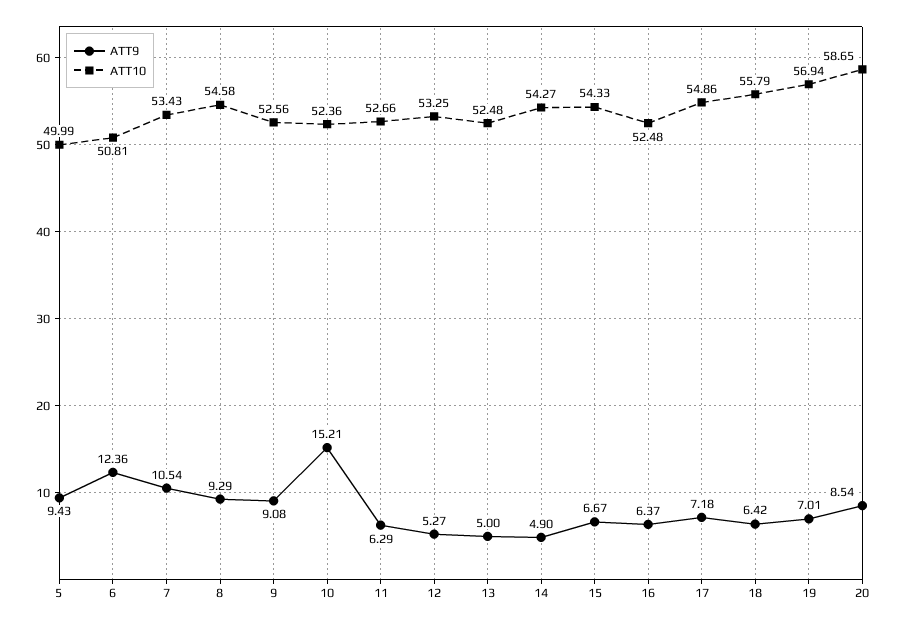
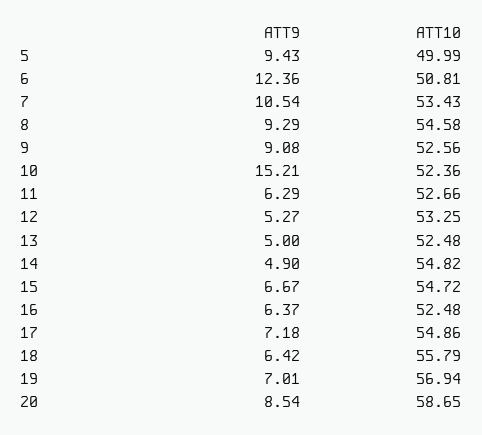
ATT10, 14: 54.27 -> 54.82
ATT10, 15: 54.33 -> 54.72

